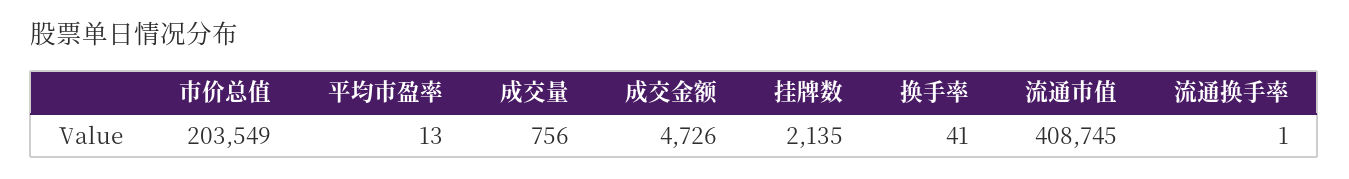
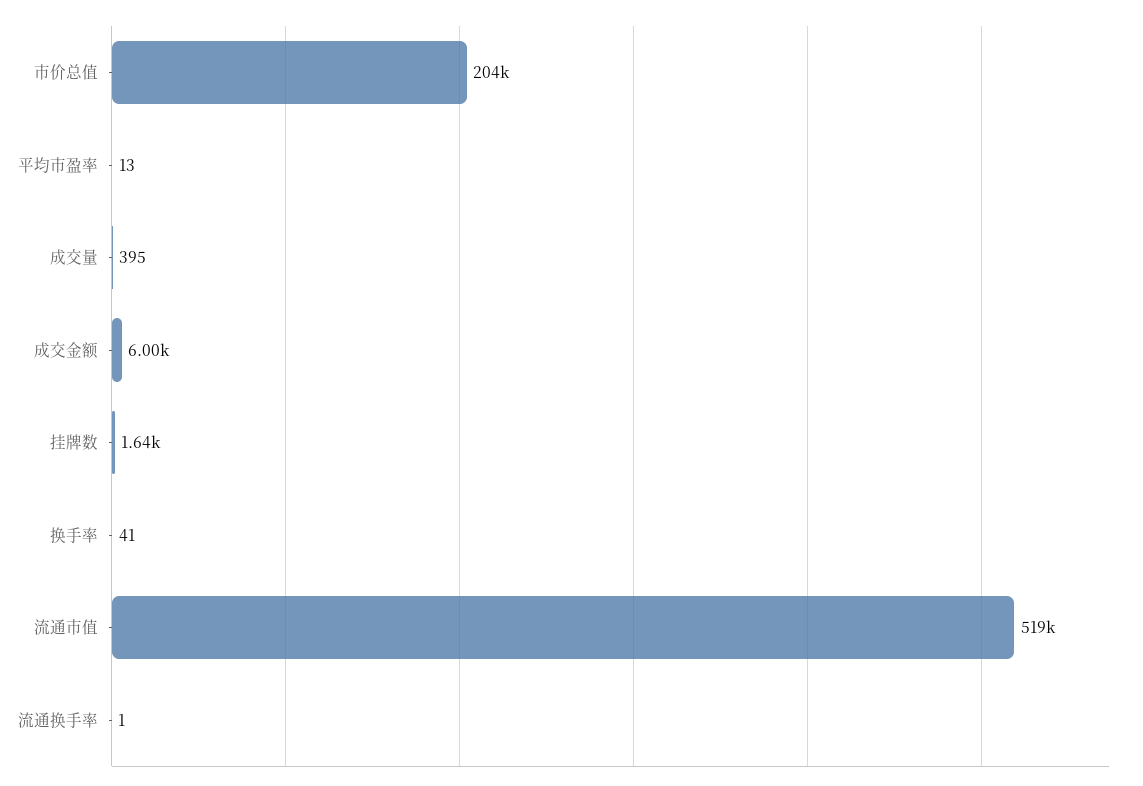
成交量: 756 -> 395
成交金额: 4726 -> 6000
挂牌数: 2135 -> 1640
流通市值: 408745 -> 519000

